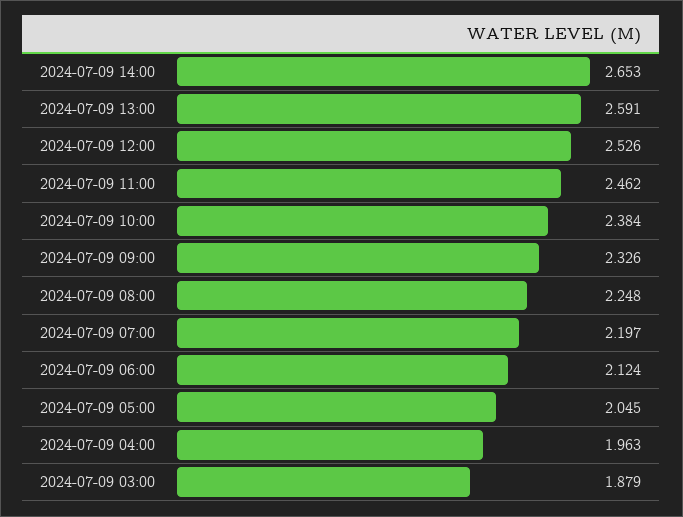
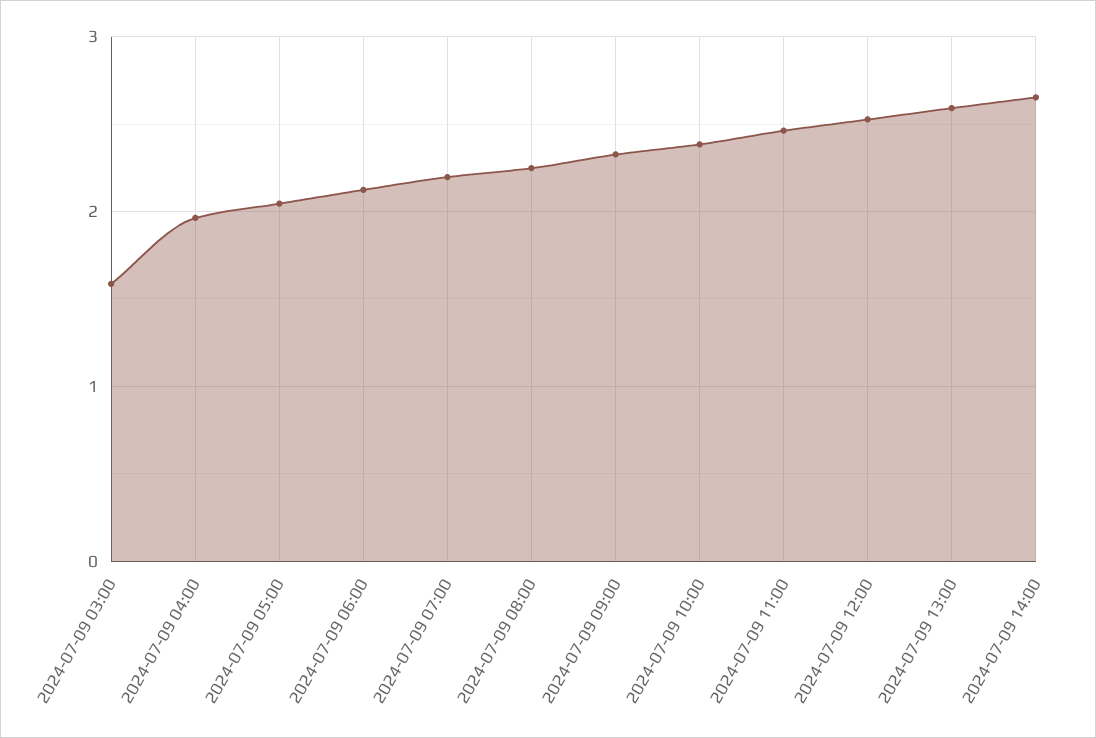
2024-07-09 03:00: 1.879 -> 1.6

